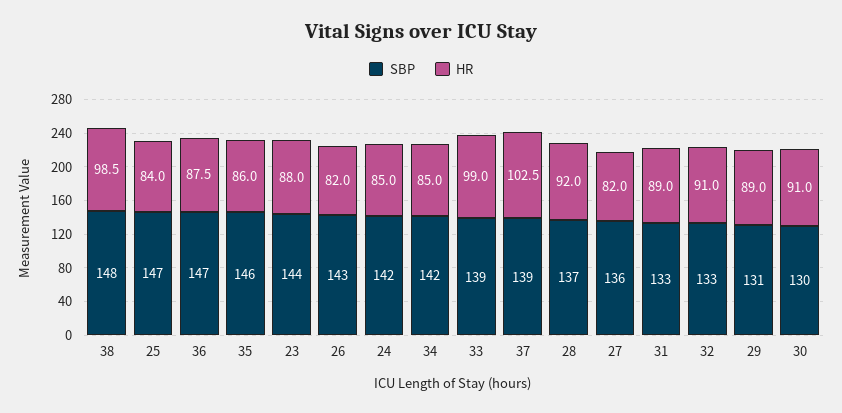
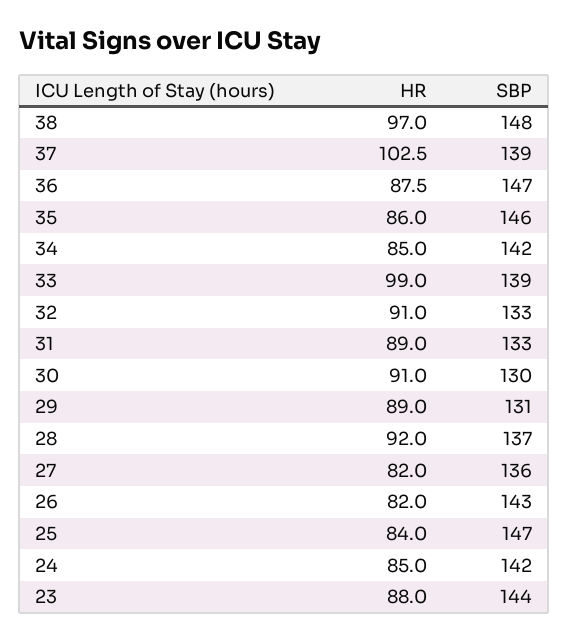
HR, 38: 98.5 -> 97

